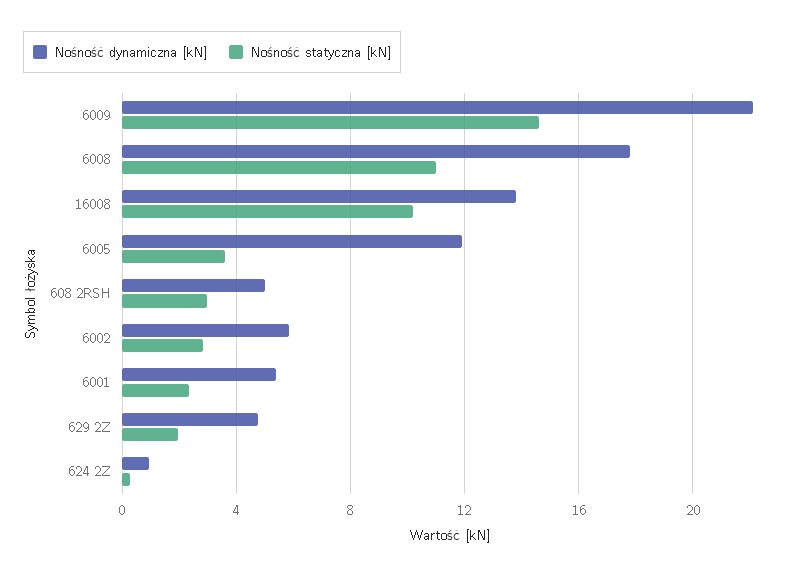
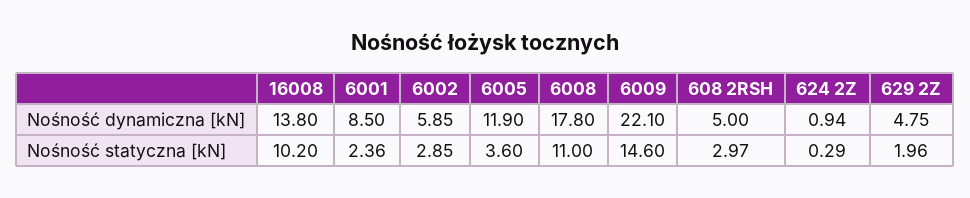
Nośność dynamiczna [kN], 6001: 5.5 -> 8.5

